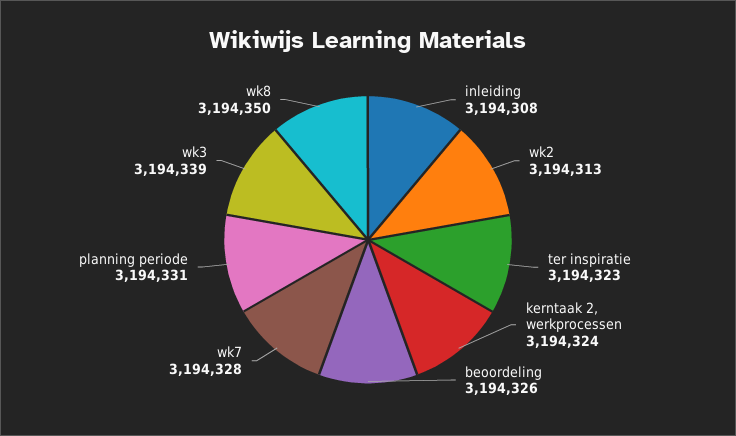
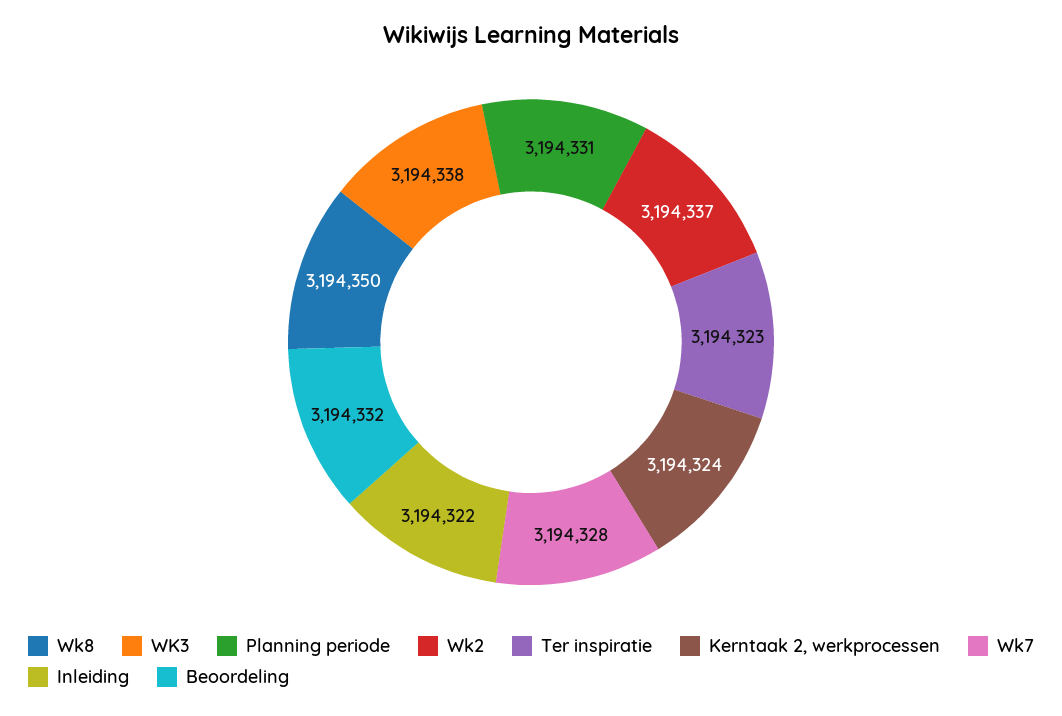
inleiding: 3194308 -> 3194322
wk2: 3194313 -> 3194337
beoordeling: 3194326 -> 3194332
wk3: 3194339 -> 3194338

